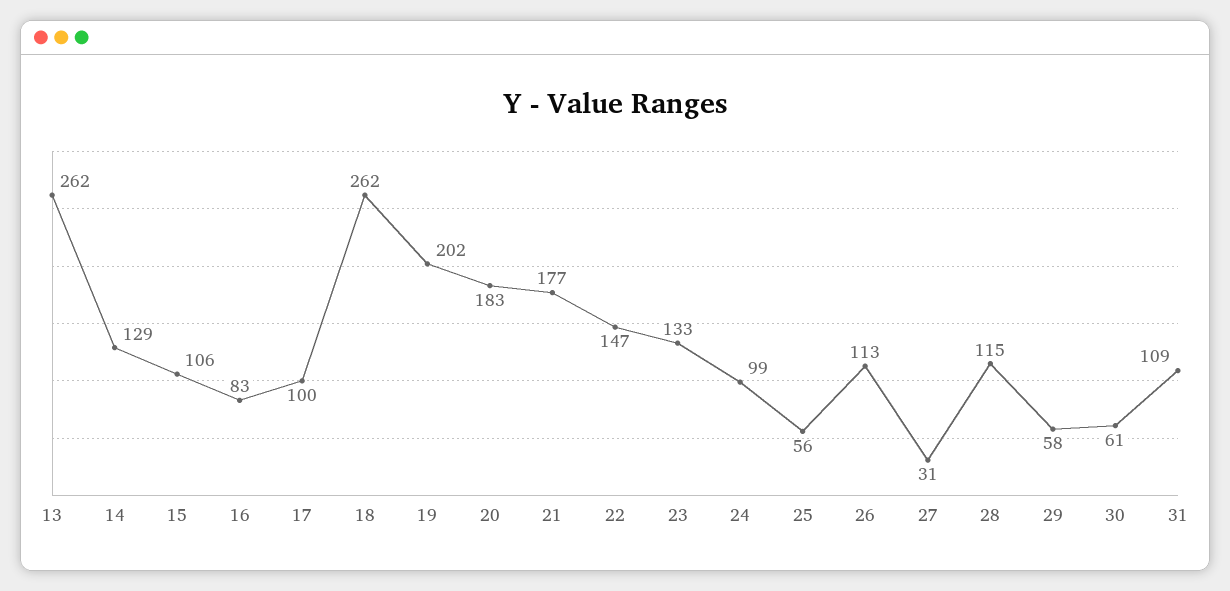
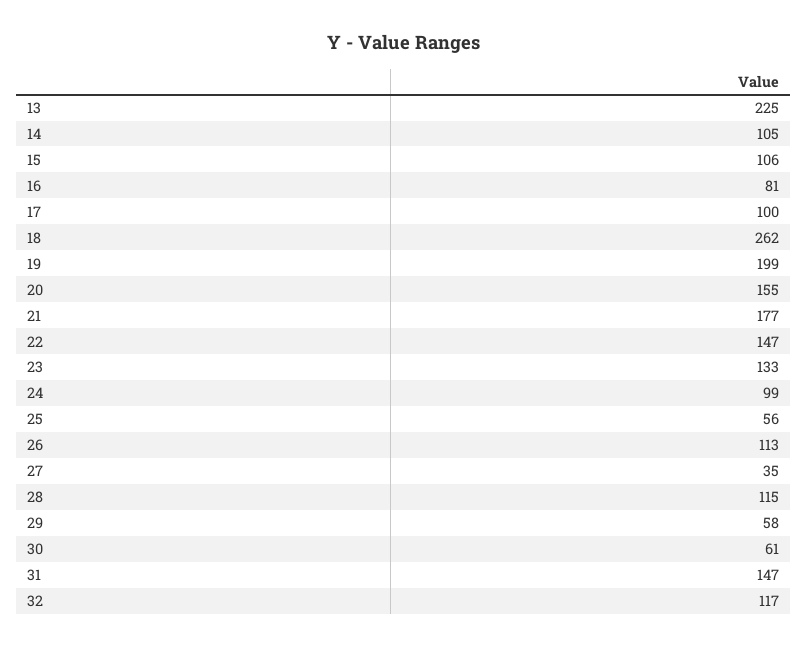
13: 262 -> 225
14: 129 -> 105
16: 83 -> 81
19: 202 -> 199
20: 183 -> 155
27: 31 -> 35
31: 109 -> 147
32: none -> 117

